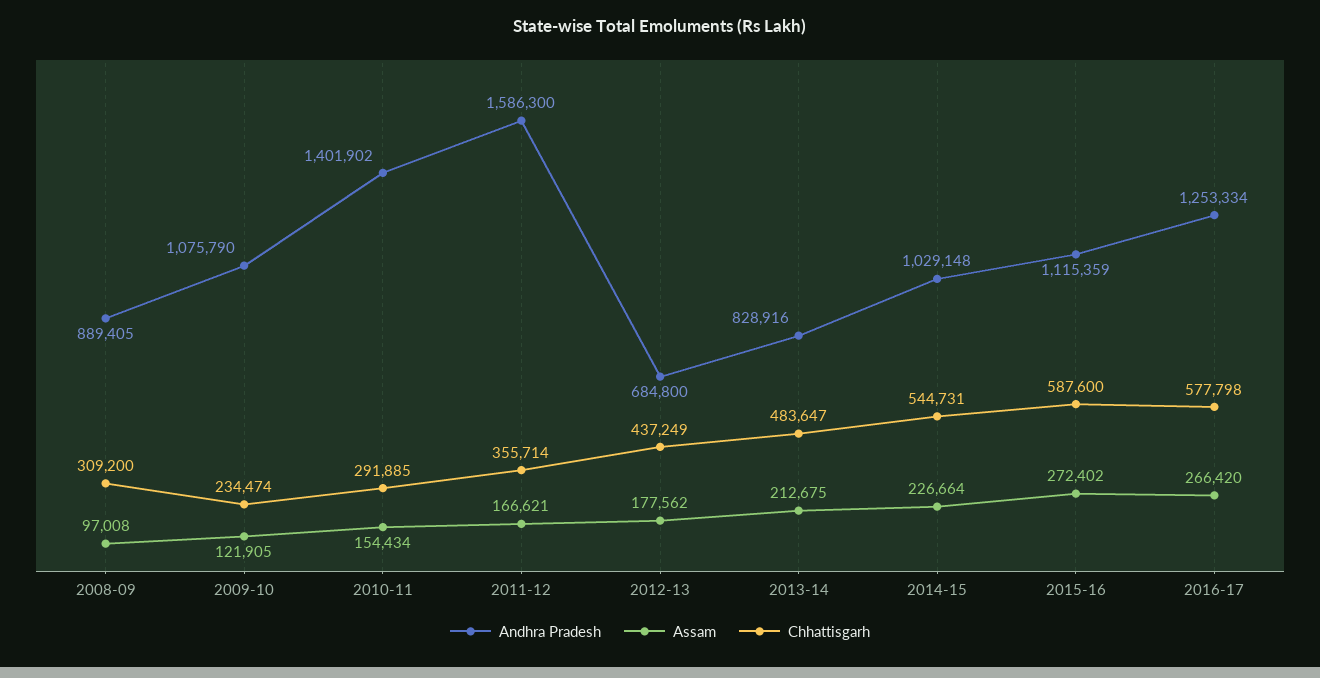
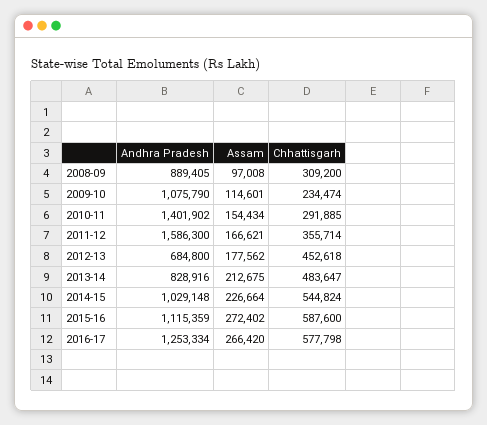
Assam, 2009-10: 121905 -> 114601
Chhattisgarh, 2012-13: 437249 -> 452618
Chhattisgarh, 2014-15: 544731 -> 544824

